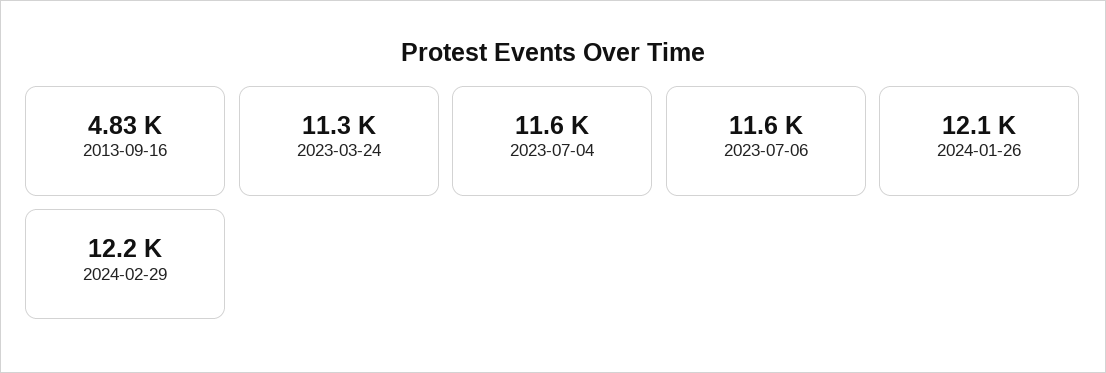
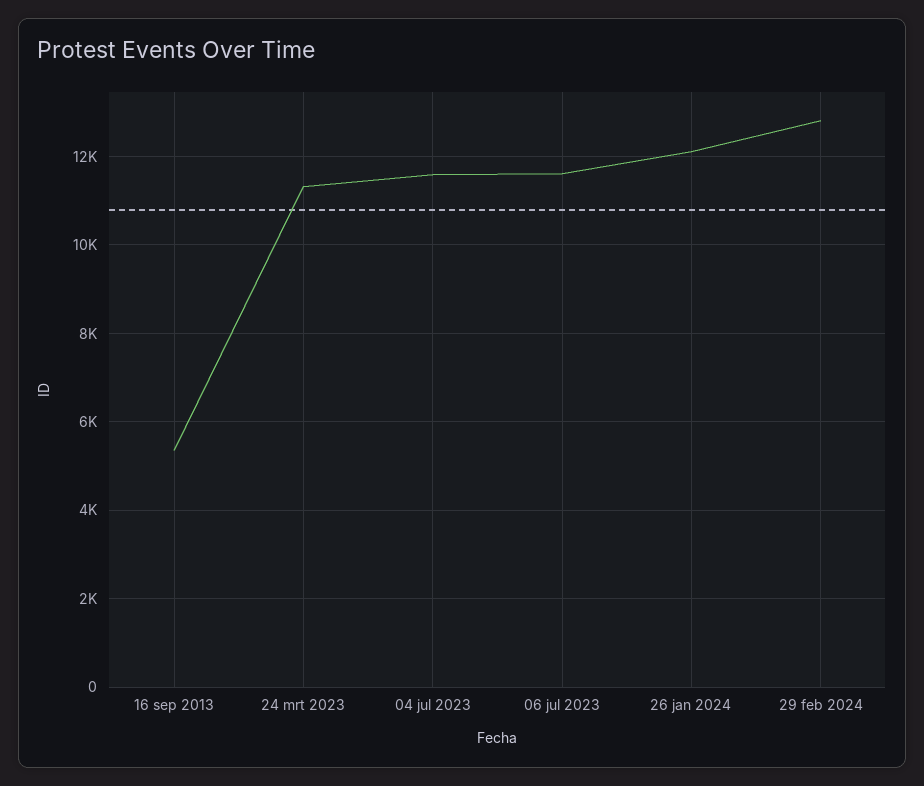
2013-09-16: 4830 -> 5400
2024-02-29: 12200 -> 12800

